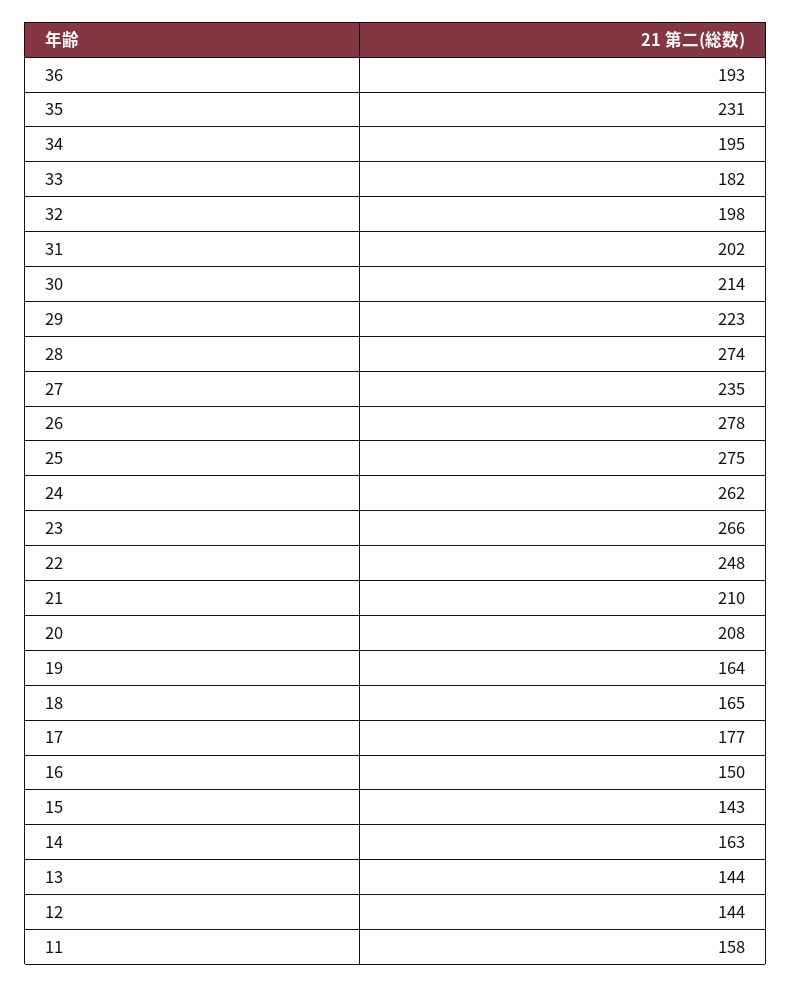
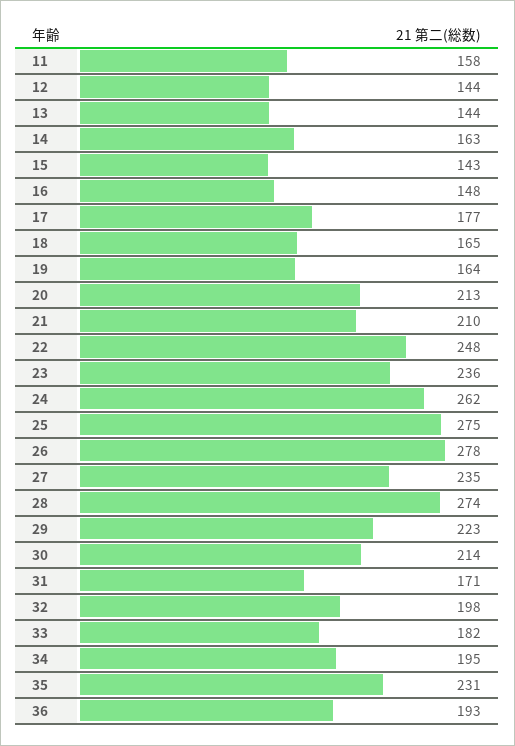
31: 202 -> 171
23: 266 -> 236
20: 208 -> 213
16: 150 -> 148

